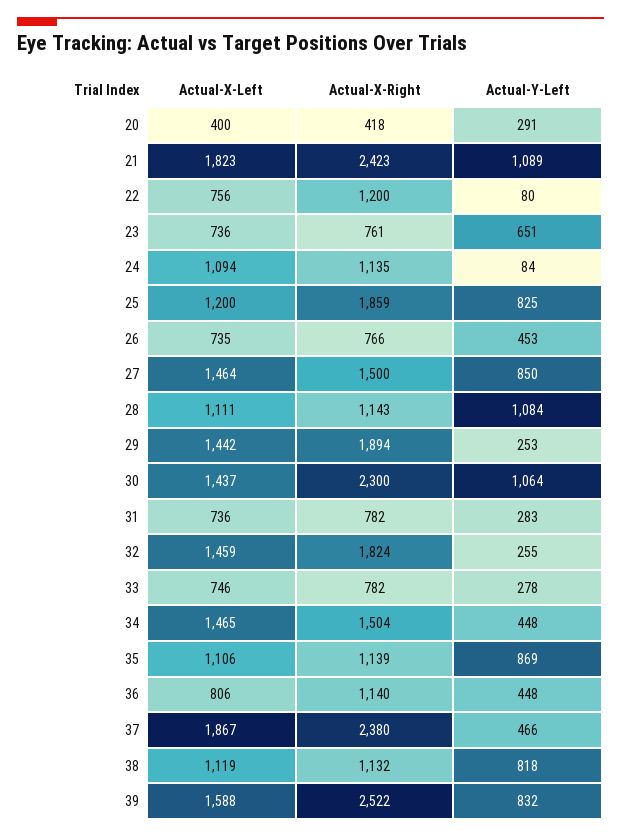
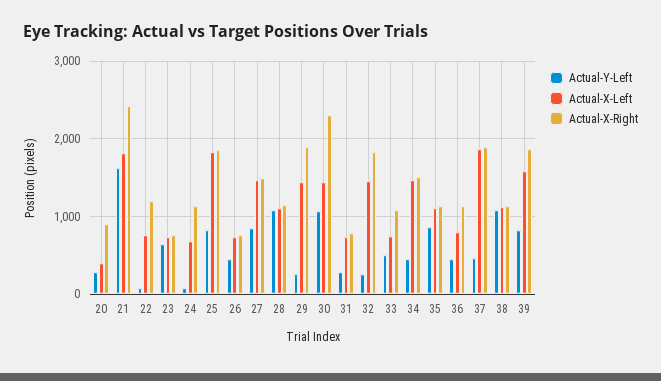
Actual-X-Right, 20: 418 -> 900
Actual-Y-Left, 21: 1089 -> 1600
Actual-X-Left, 24: 1094 -> 700
Actual-X-Left, 25: 1200 -> 1800
Actual-X-Right, 33: 782 -> 1100
Actual-Y-Left, 33: 278 -> 500
Actual-X-Right, 37: 2380 -> 1900
Actual-Y-Left, 38: 818 -> 1100
Actual-X-Right, 39: 2522 -> 1900

